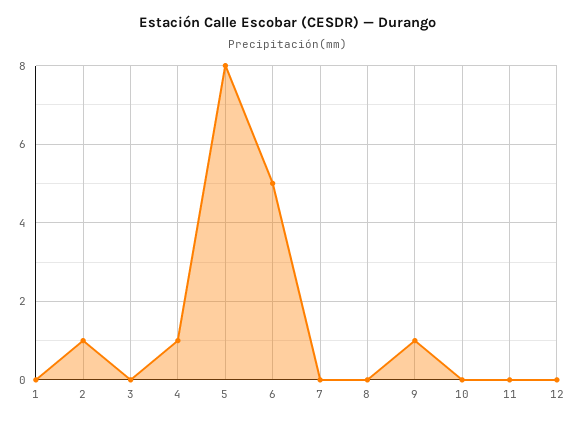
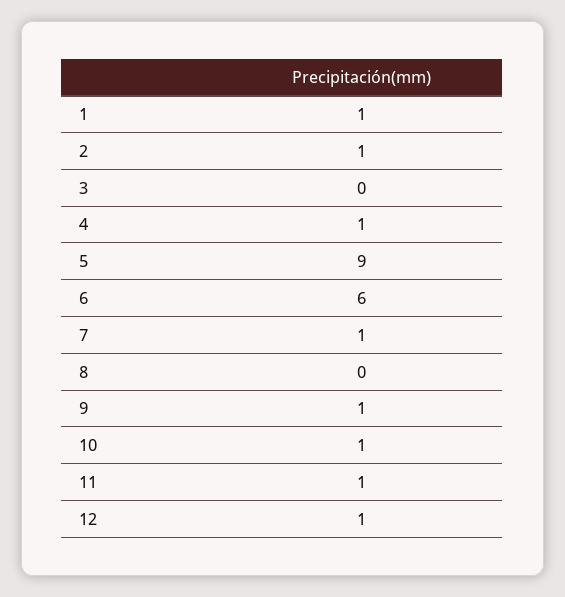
1: 0 -> 1
5: 8 -> 9
6: 5 -> 6
7: 0 -> 1
10: 0 -> 1
11: 0 -> 1
12: 0 -> 1

